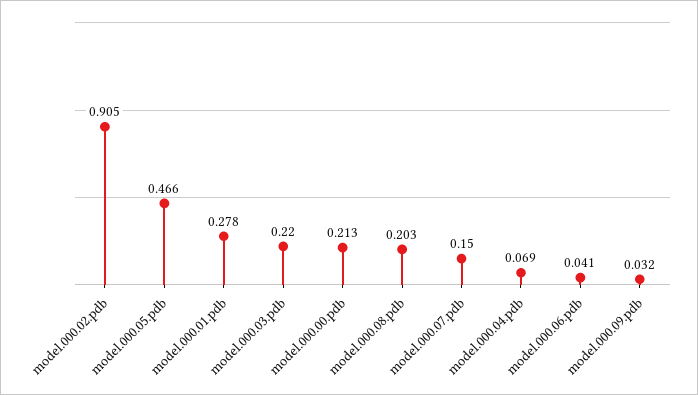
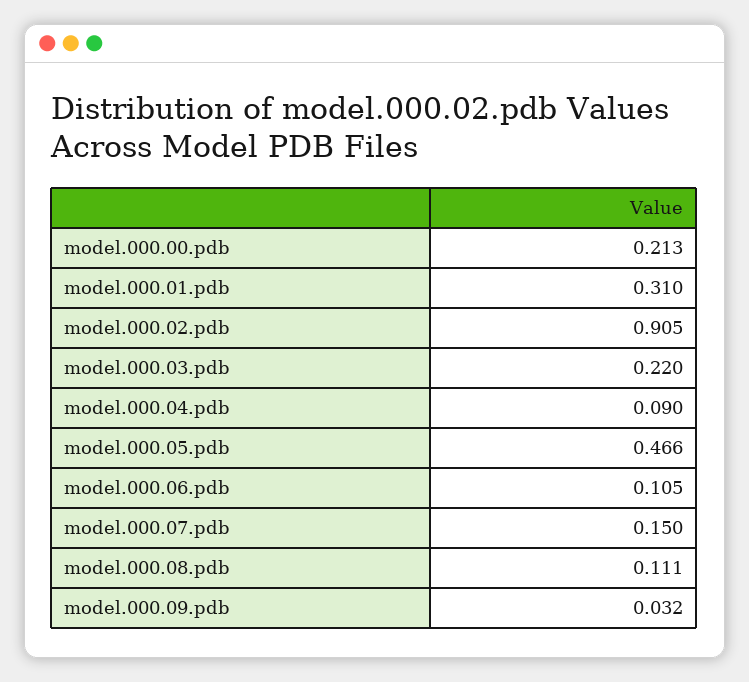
model.000.01.pdb: 0.278 -> 0.31
model.000.08.pdb: 0.203 -> 0.111
model.000.04.pdb: 0.069 -> 0.09
model.000.06.pdb: 0.041 -> 0.105

